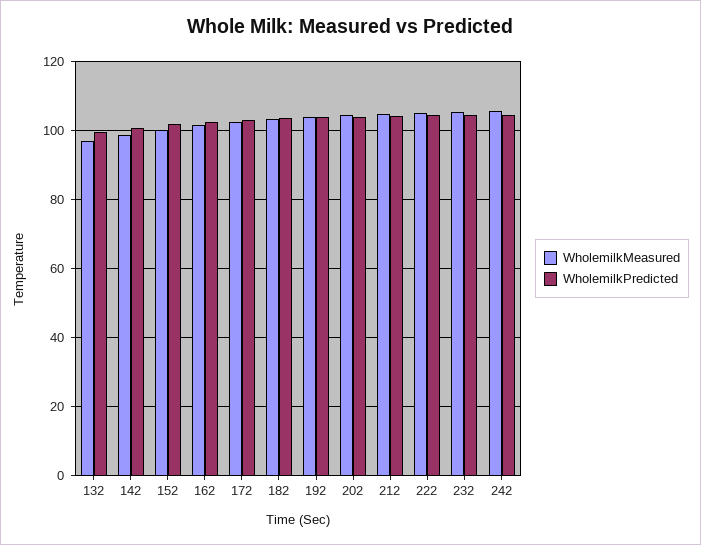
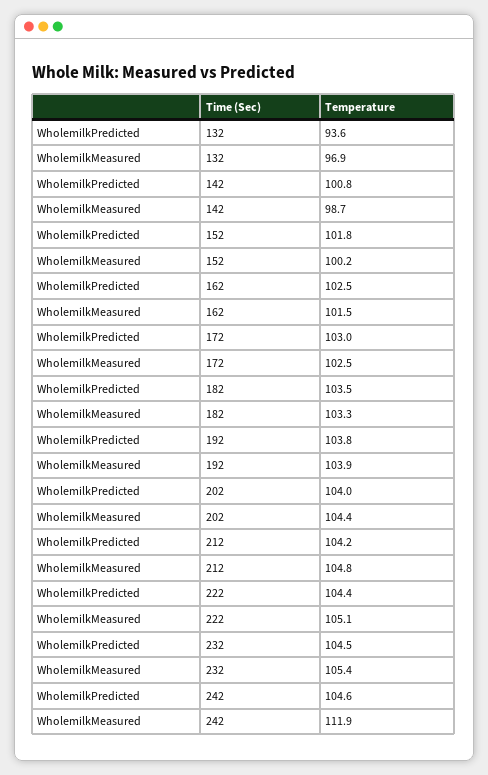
WholemilkPredicted, 132: 100 -> 93.6
WholemilkMeasured, 242: 106 -> 111.9

